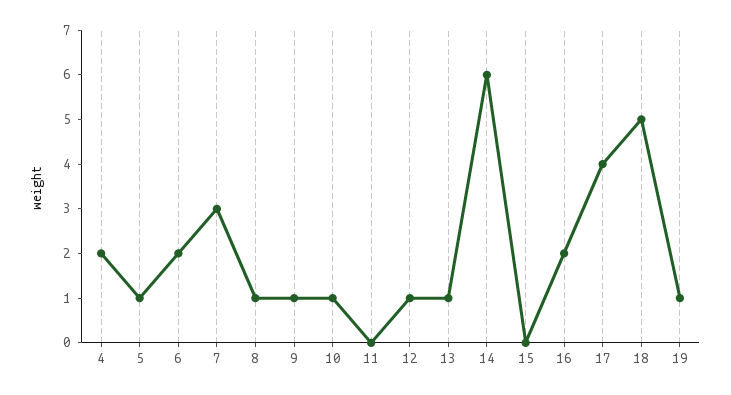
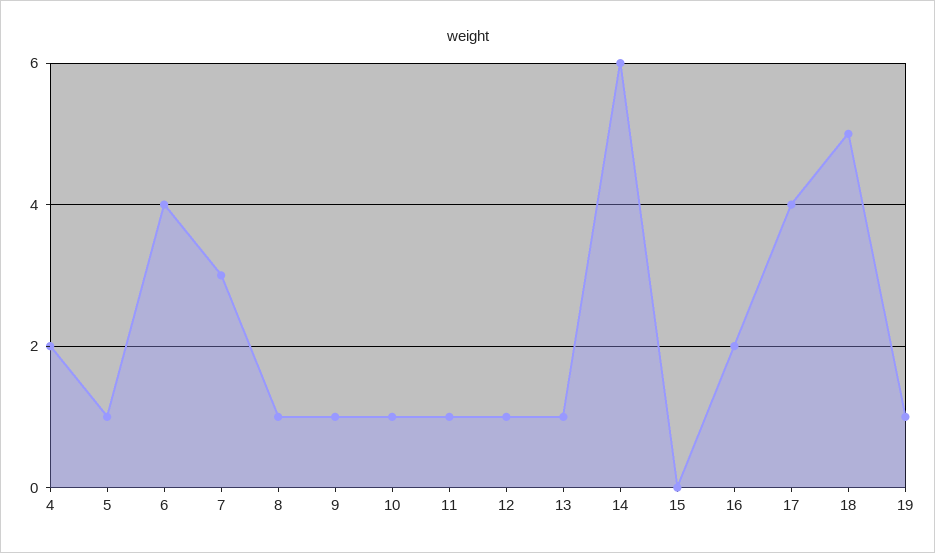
6: 2 -> 4
11: 0 -> 1

